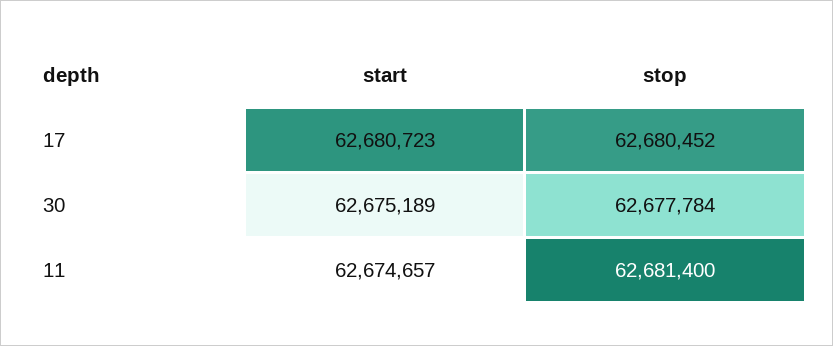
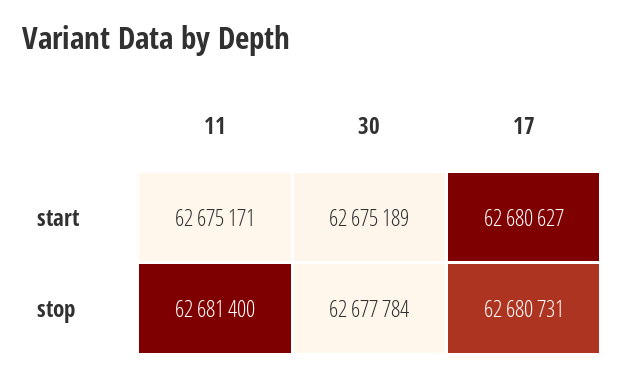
start, 17: 62680723 -> 62680627
stop, 17: 62680452 -> 62680731
start, 11: 62674657 -> 62675171

